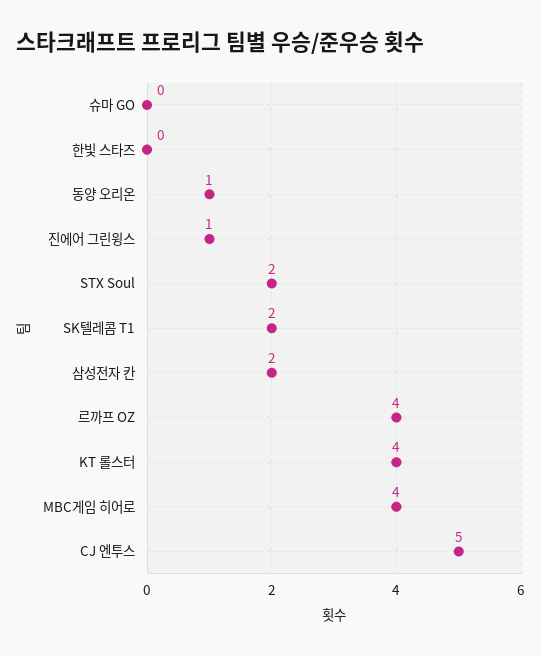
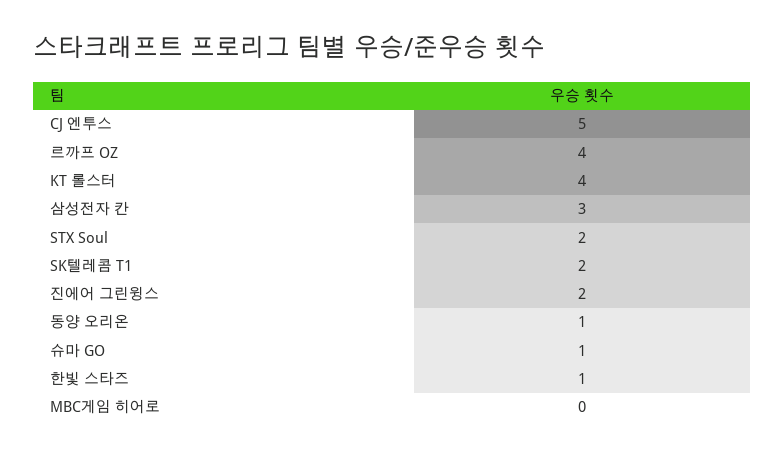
슈마 GO: 0 -> 1
한빛 스타즈: 0 -> 1
진에어 그린윙스: 1 -> 2
삼성전자 칸: 2 -> 3
MBC게임 히어로: 4 -> 0

